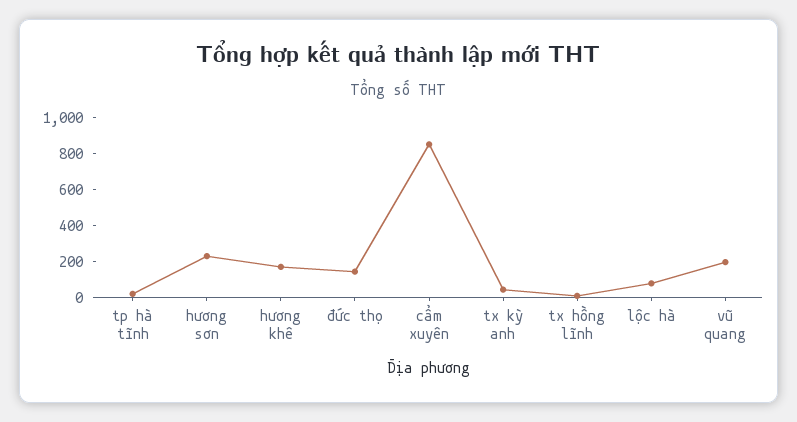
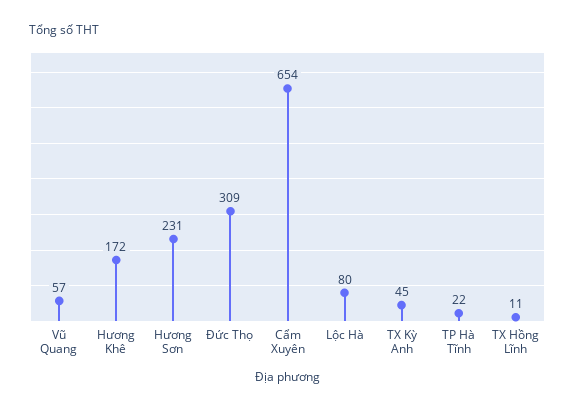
đức thọ: 150 -> 309
cẩm xuyên: 850 -> 654
vũ quang: 200 -> 57

